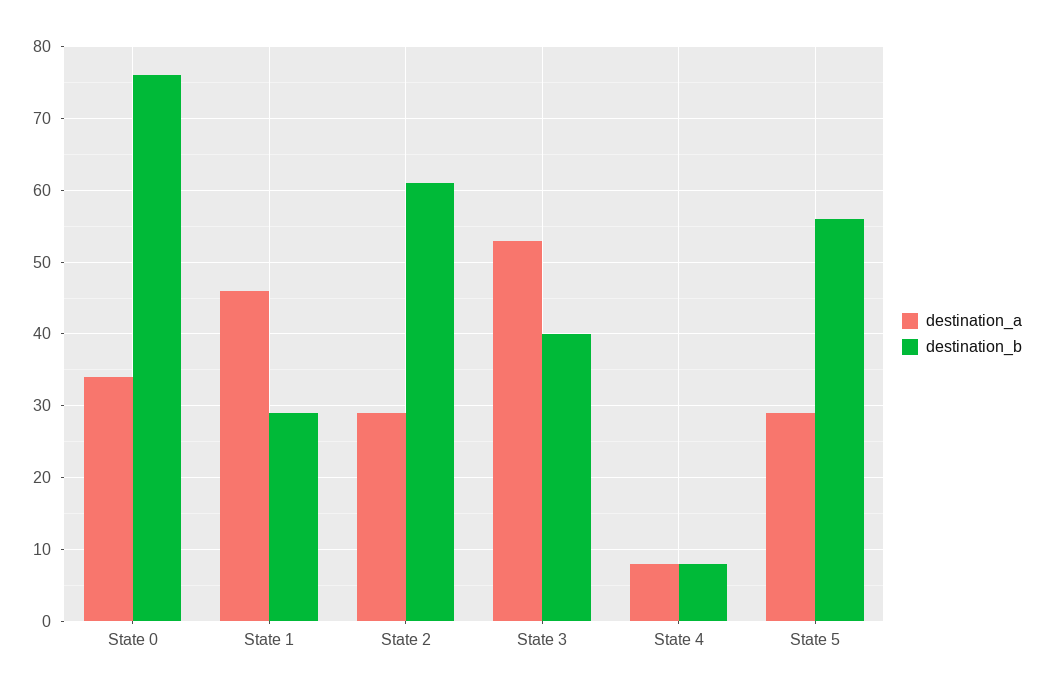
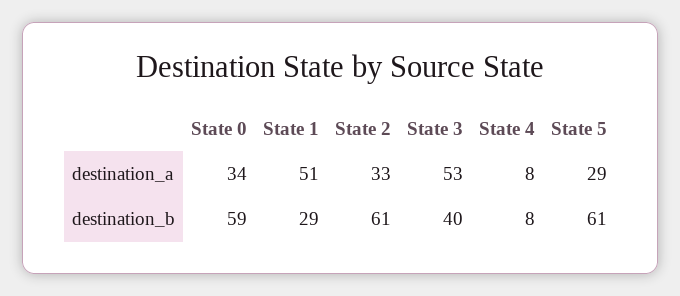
destination_b, State 0: 76 -> 59
destination_a, State 1: 46 -> 51
destination_a, State 2: 29 -> 33
destination_b, State 5: 56 -> 61

